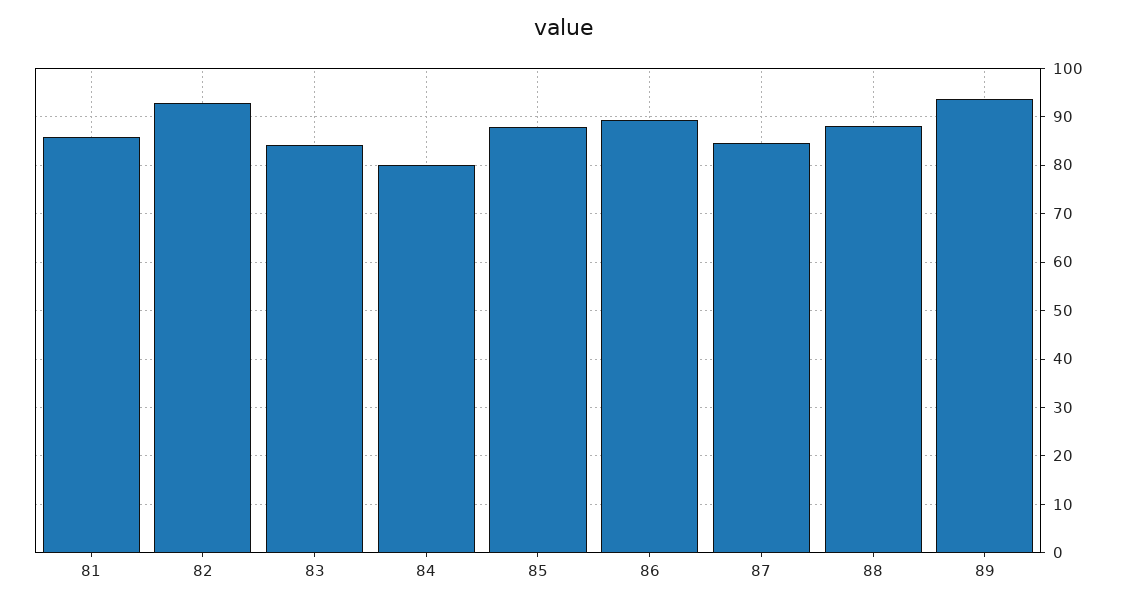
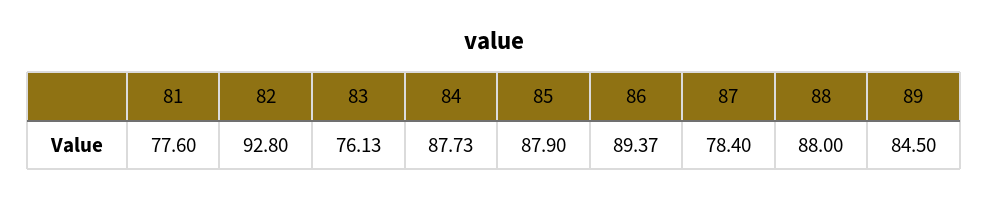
81: 86 -> 77.6
83: 84 -> 76.13
84: 80 -> 87.73
87: 84 -> 78.4
89: 94 -> 84.5

